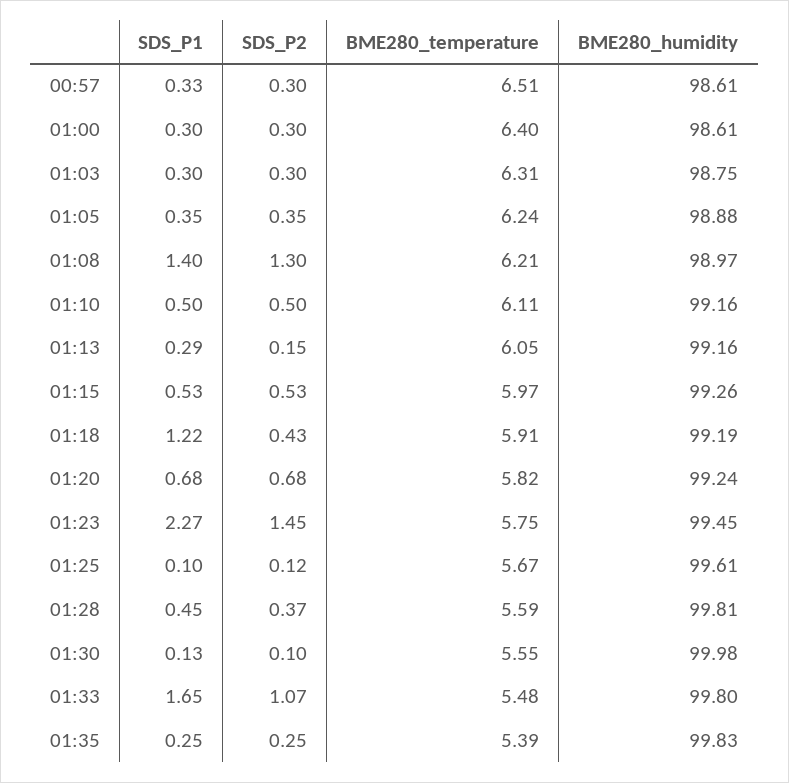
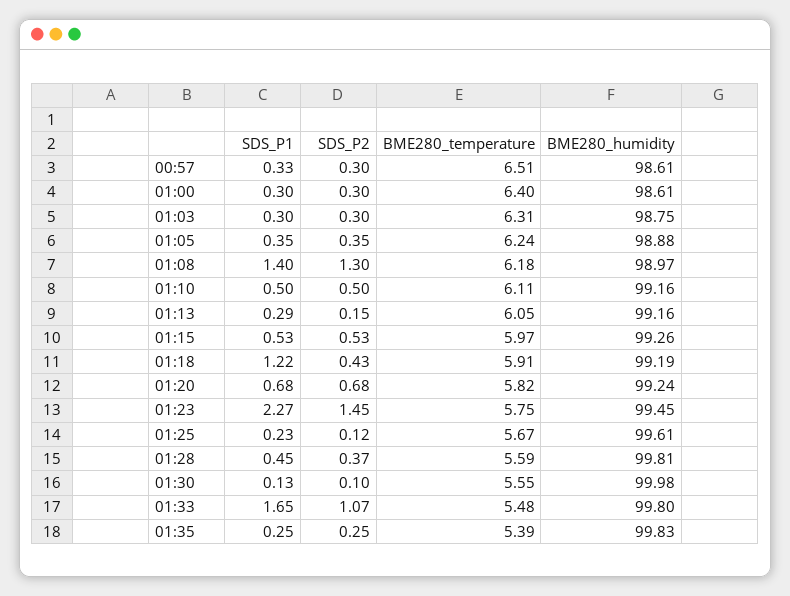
BME280_temperature, 01:08: 6.21 -> 6.18
SDS_P1, 01:25: 0.1 -> 0.23

